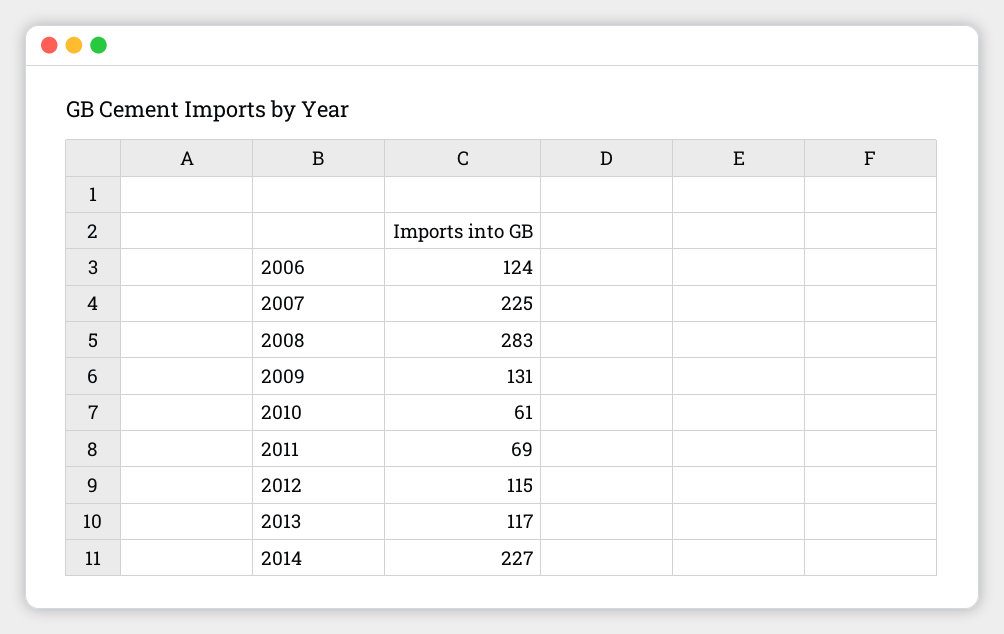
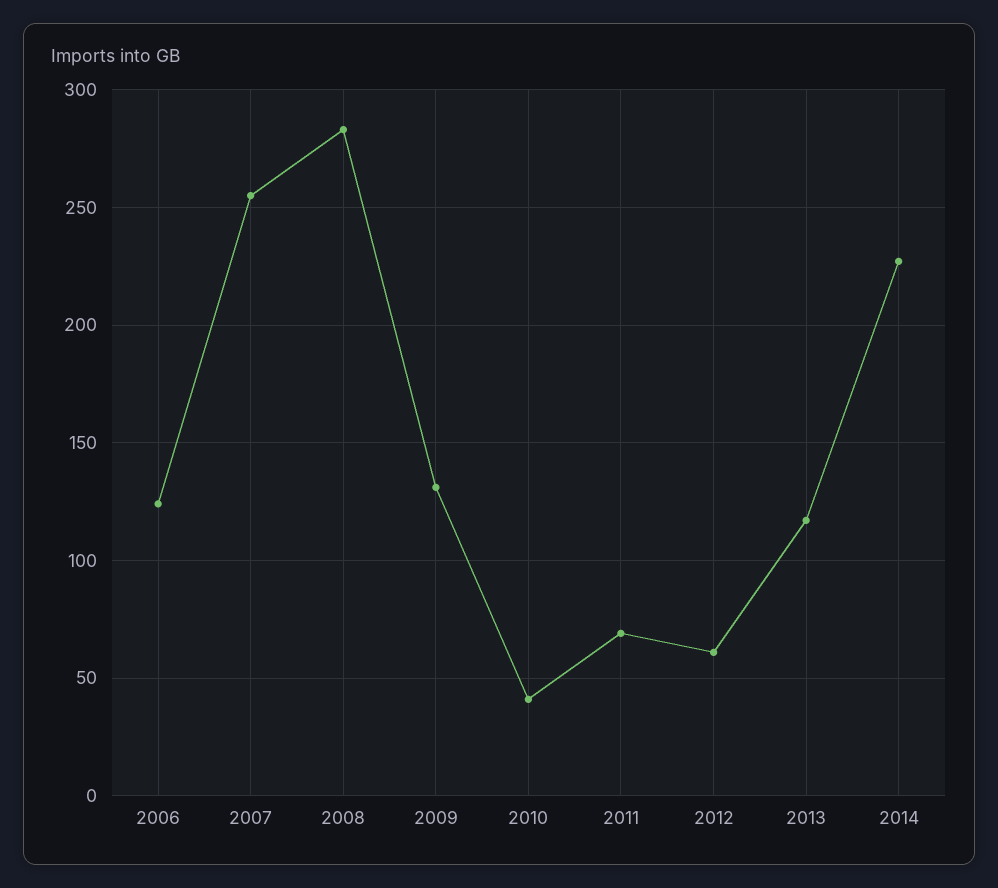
2007: 225 -> 255
2010: 61 -> 40
2012: 115 -> 60

